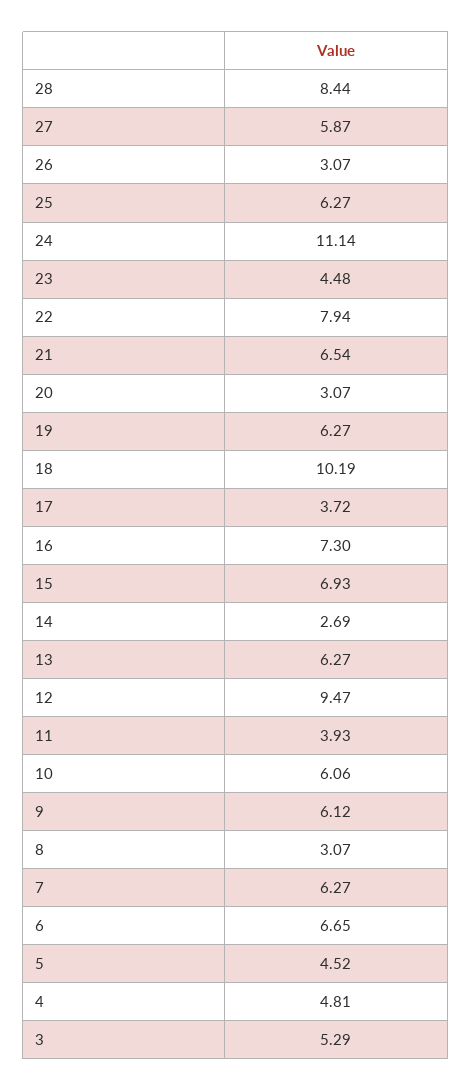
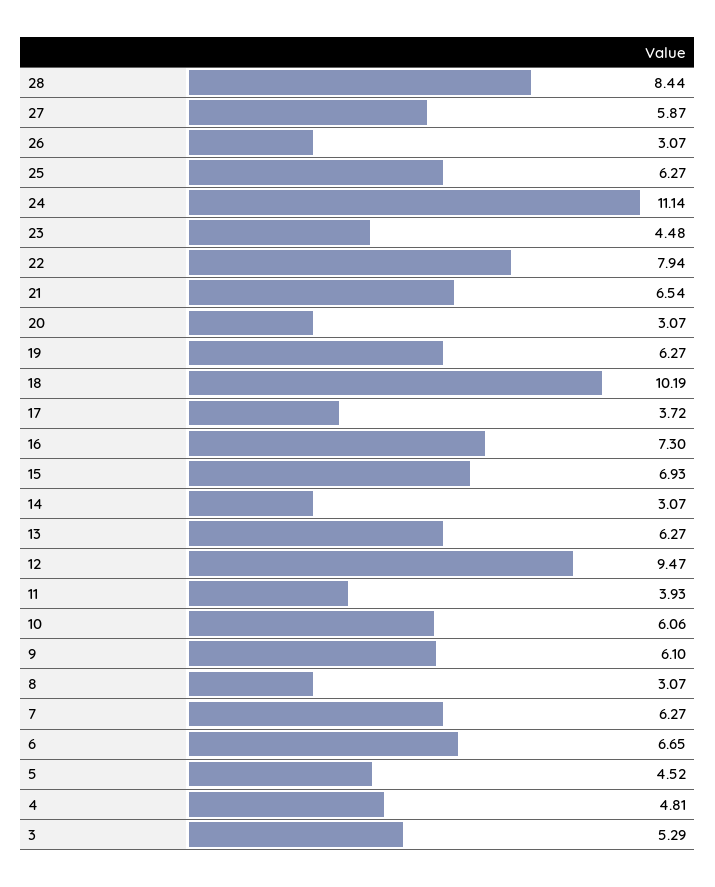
14: 2.69 -> 3.07
9: 6.12 -> 6.1

